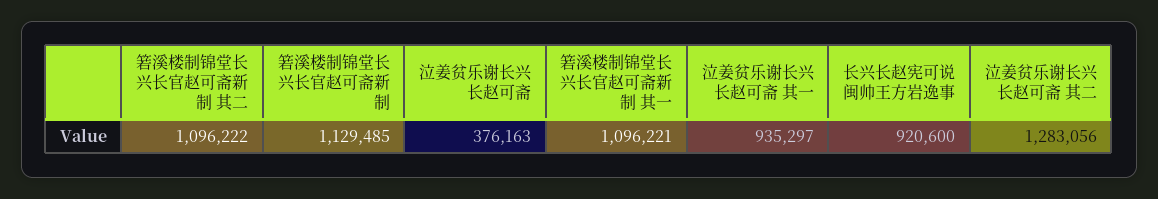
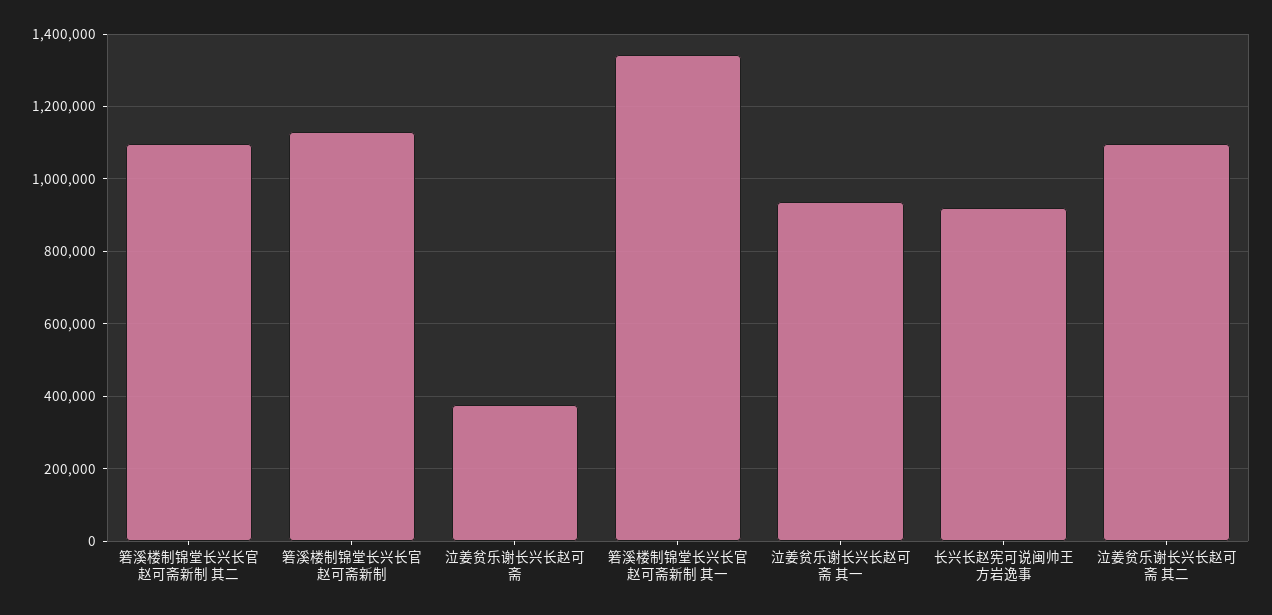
箬溪楼制锦堂长兴长官赵可斋新制 其一: 1096221 -> 1340000
泣姜贫乐谢长兴长赵可斋 其二: 1283056 -> 1100000

